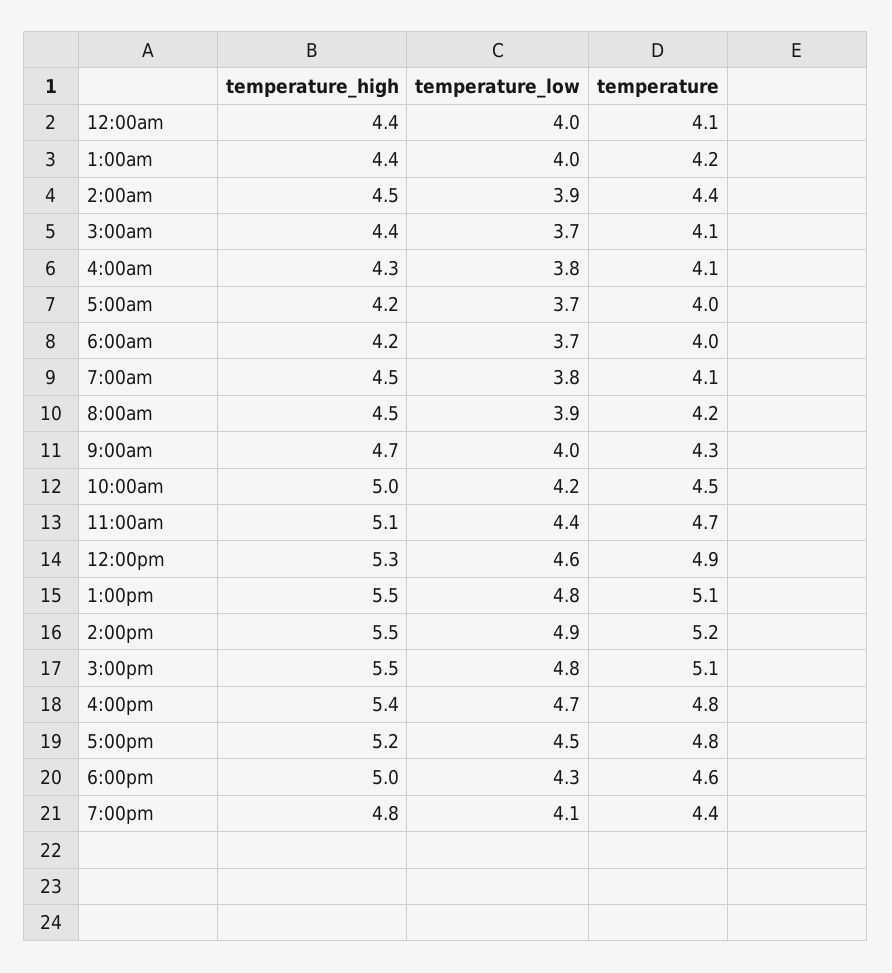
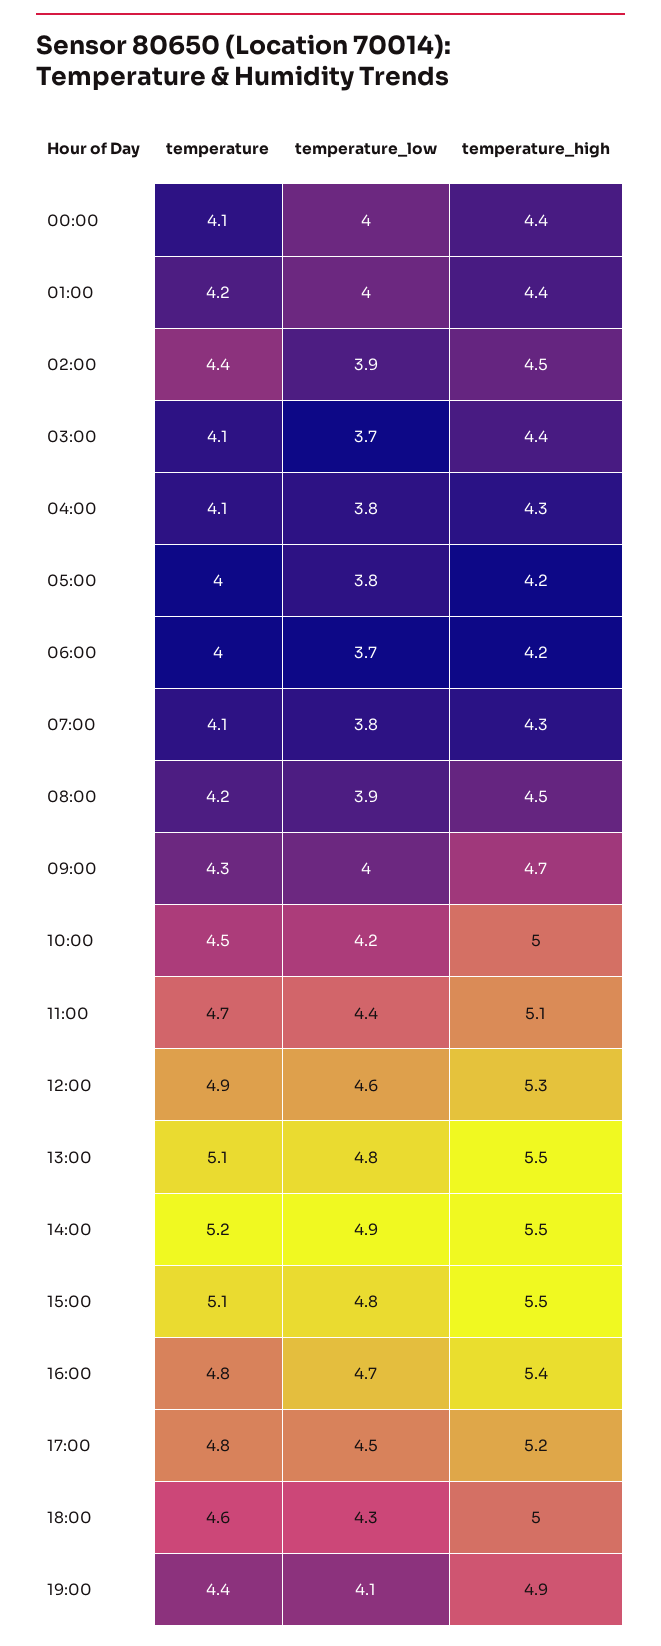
temperature_low, 5:00am: 3.7 -> 3.8
temperature_high, 7:00am: 4.5 -> 4.3
temperature_high, 7:00pm: 4.8 -> 4.9

